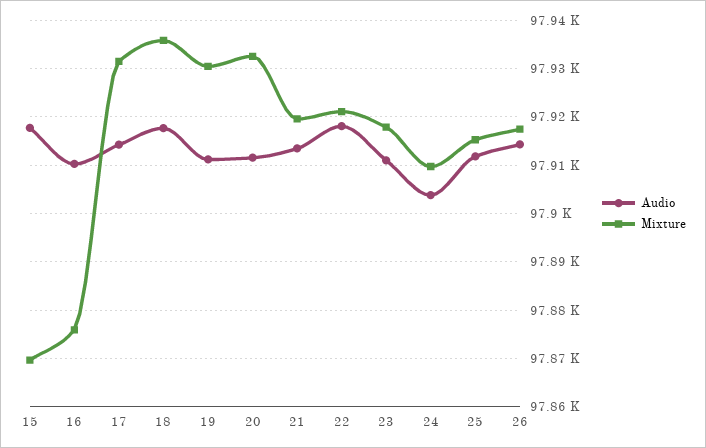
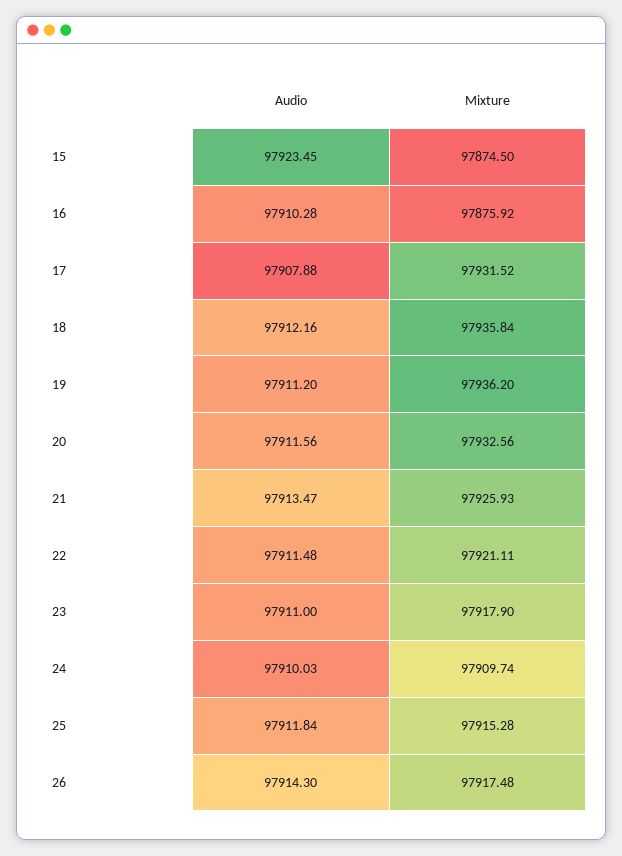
Audio, 15: 97918 -> 97923.45
Mixture, 15: 97870 -> 97874.5
Audio, 17: 97914 -> 97907.88
Audio, 18: 97918 -> 97912.16
Mixture, 19: 97930 -> 97936.2
Mixture, 21: 97920 -> 97925.93
Audio, 22: 97918 -> 97911.48
Audio, 24: 97904 -> 97910.03

